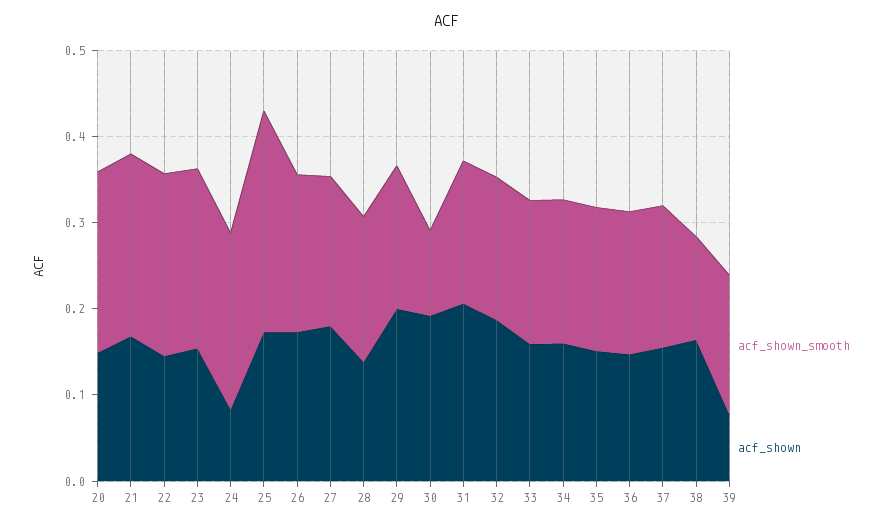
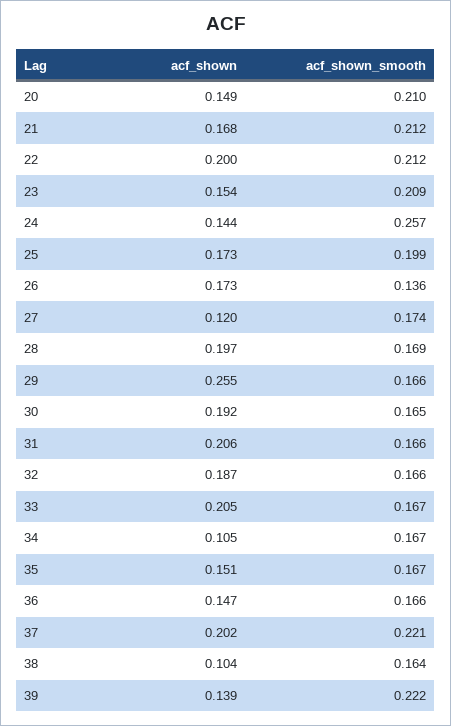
acf_shown, 22: 0.14 -> 0.2
acf_shown_smooth, 24: 0.2 -> 0.257
acf_shown, 24: 0.08 -> 0.144
acf_shown_smooth, 25: 0.26 -> 0.199
acf_shown_smooth, 26: 0.18 -> 0.136
acf_shown, 27: 0.18 -> 0.12
acf_shown, 28: 0.14 -> 0.197
acf_shown, 29: 0.2 -> 0.255
acf_shown_smooth, 30: 0.1 -> 0.165
acf_shown, 33: 0.16 -> 0.205
acf_shown, 34: 0.16 -> 0.105
acf_shown_smooth, 37: 0.16 -> 0.221
acf_shown, 37: 0.16 -> 0.202
acf_shown_smooth, 38: 0.12 -> 0.164
acf_shown, 38: 0.16 -> 0.104
acf_shown_smooth, 39: 0.16 -> 0.222
acf_shown, 39: 0.08 -> 0.139

